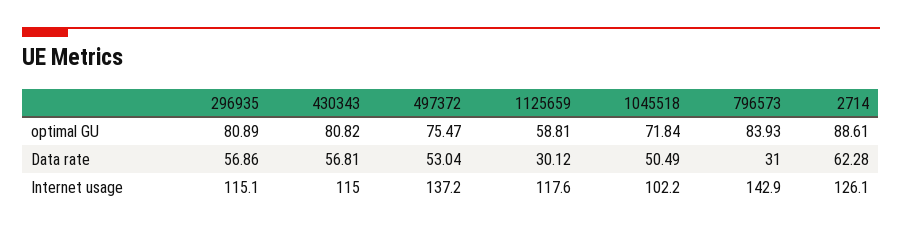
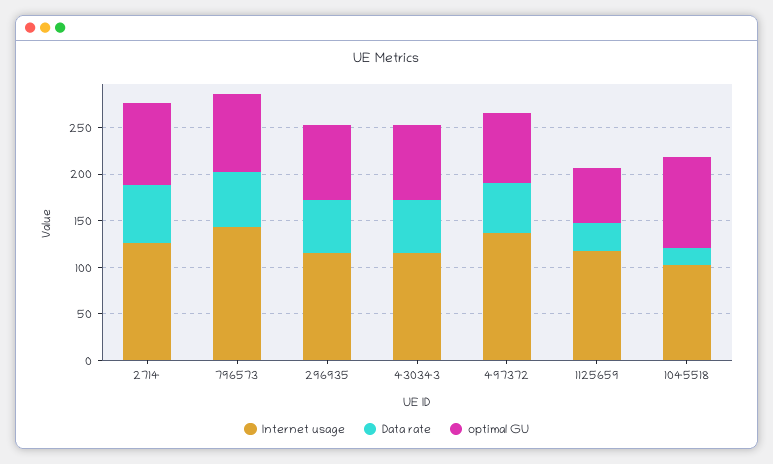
optimal GU, 1045518: 71.84 -> 100
Data rate, 1045518: 50.49 -> 20
Data rate, 796573: 31 -> 60

